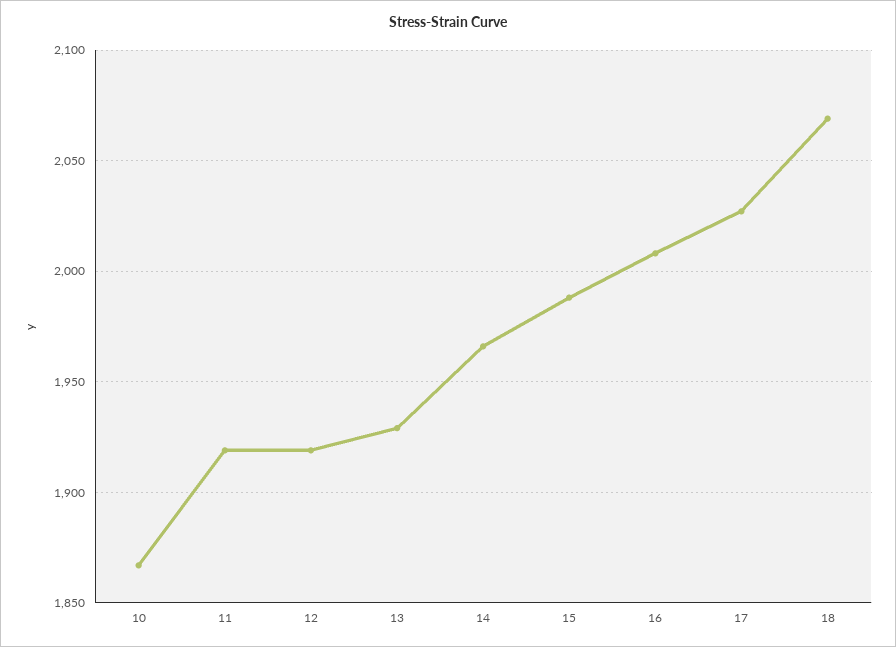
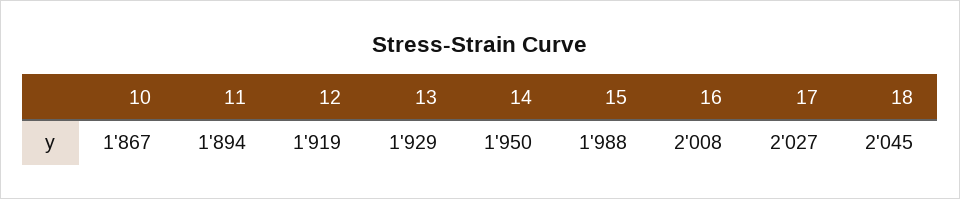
11: 1920 -> 1894
14: 1965 -> 1950
18: 2070 -> 2045

